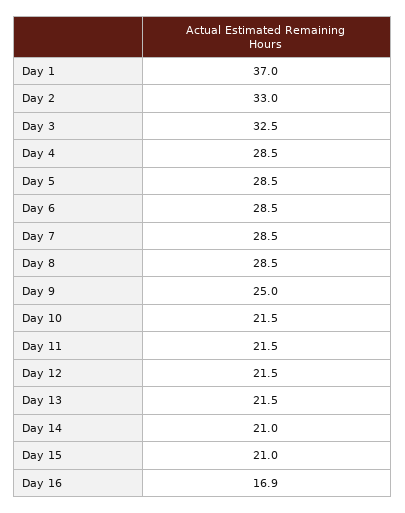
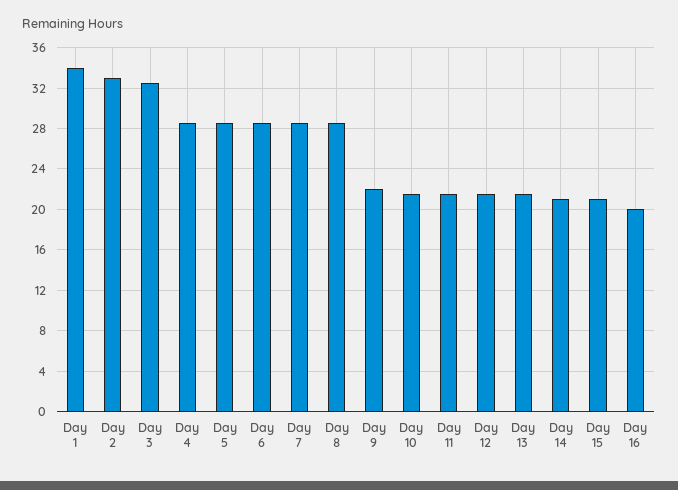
Day 1: 37 -> 34
Day 9: 25 -> 22
Day 16: 16.9 -> 20

